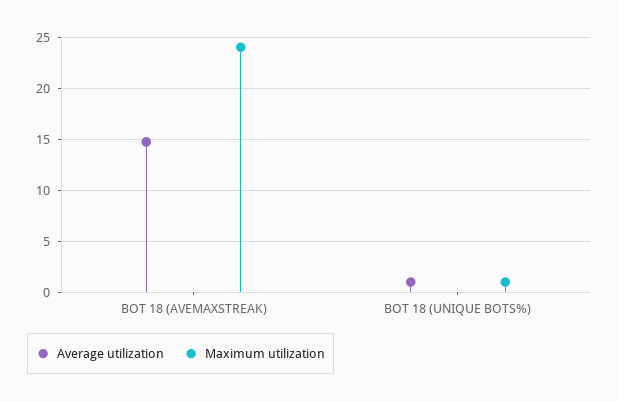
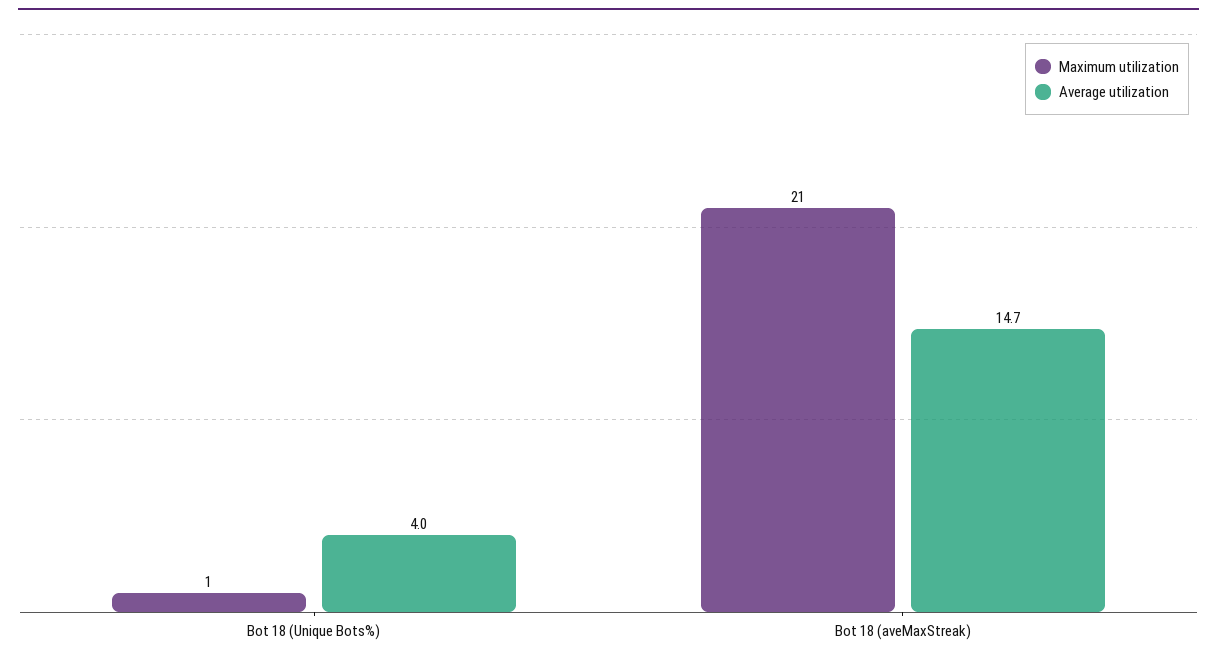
Maximum utilization, BOT 18 (AVEMAXSTREAK): 24 -> 21
Average utilization, BOT 18 (UNIQUE BOTS%): 1 -> 4

